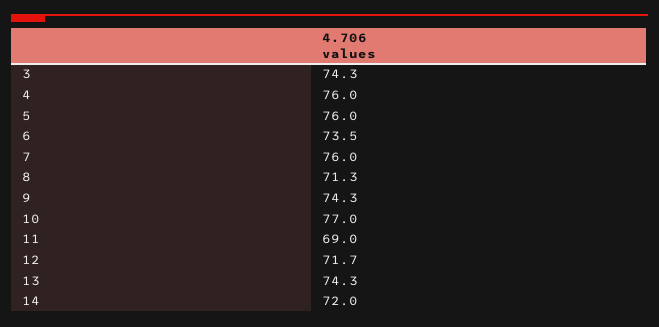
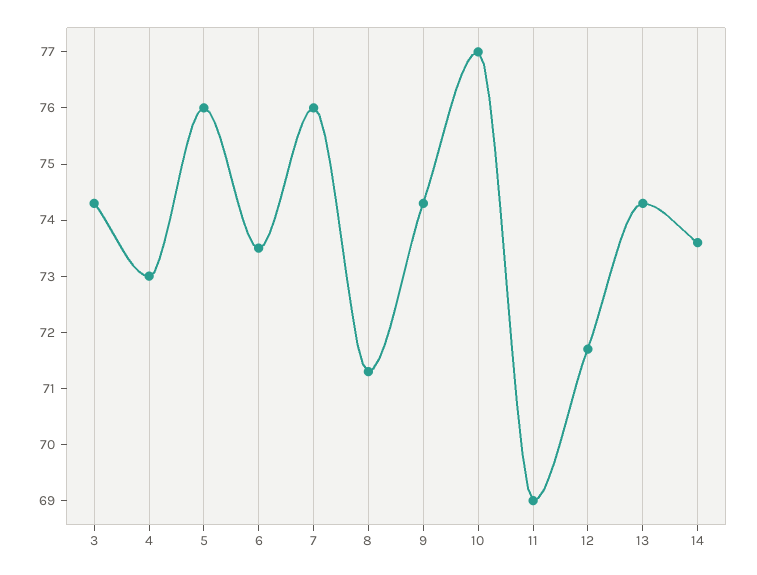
4: 76 -> 73
14: 72 -> 73.5

